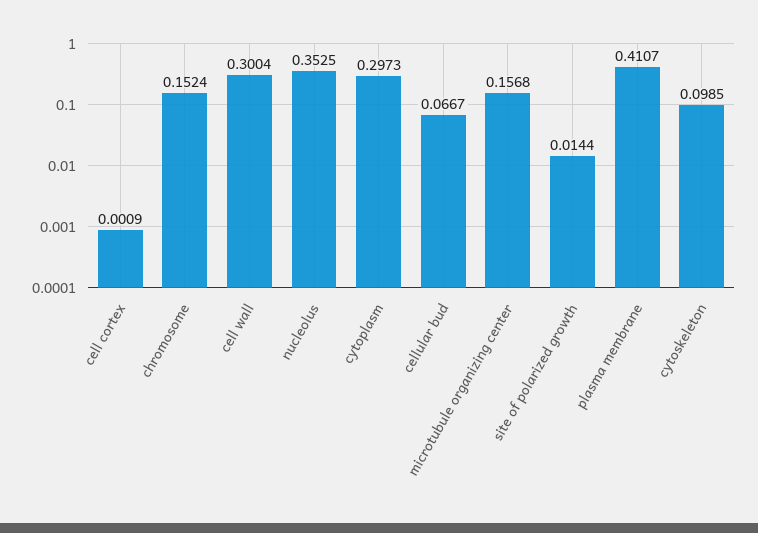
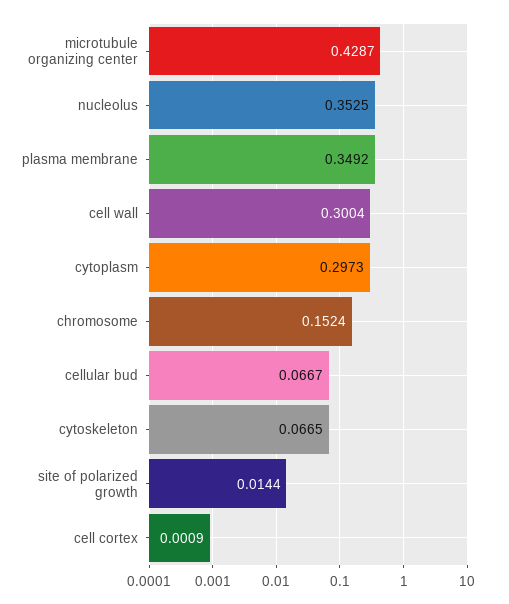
microtubule organizing center: 0.1568 -> 0.4287
plasma membrane: 0.4107 -> 0.3492
cytoskeleton: 0.0985 -> 0.0665

